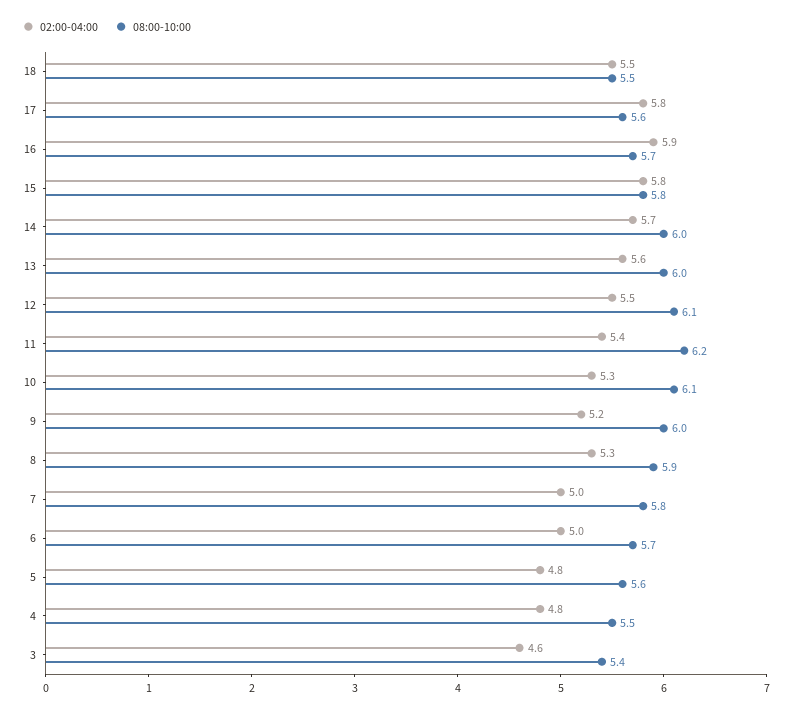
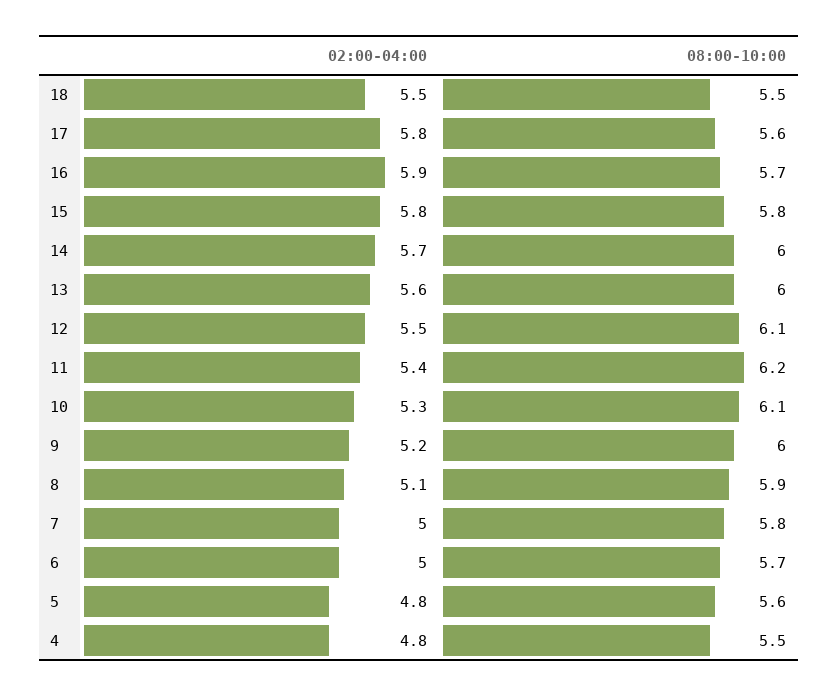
02:00-04:00, 8: 5.3 -> 5.1
02:00-04:00, 3: 4.6 -> none
08:00-10:00, 3: 5.4 -> none

